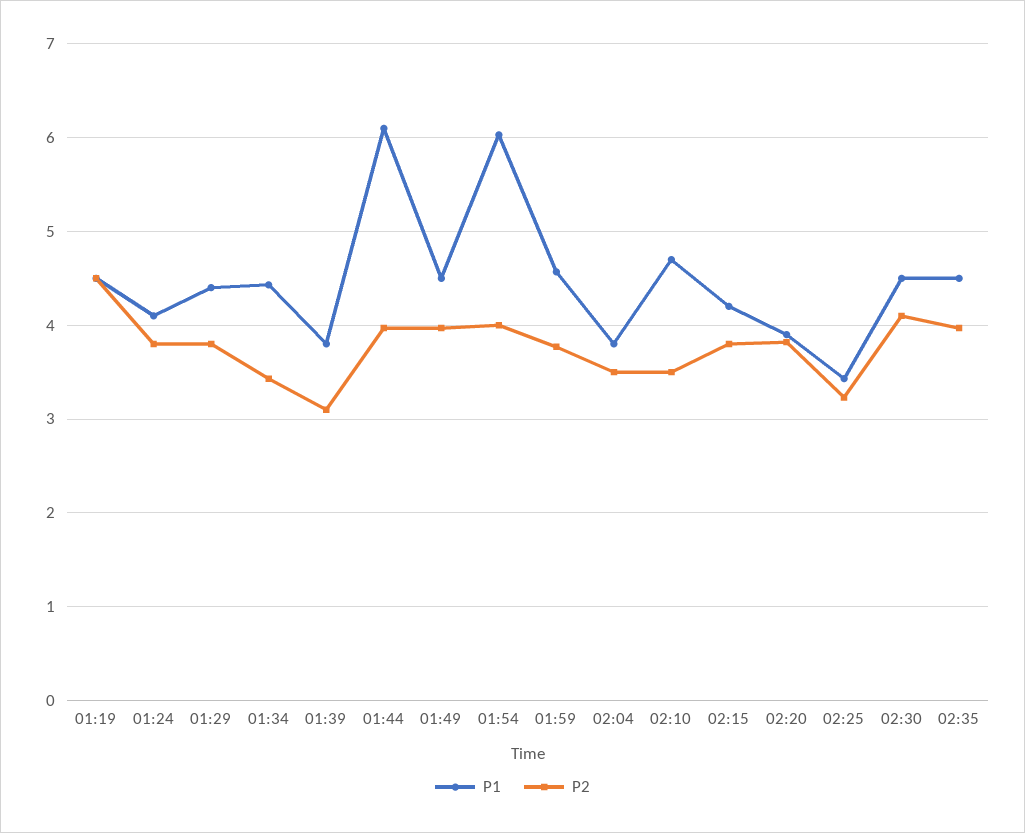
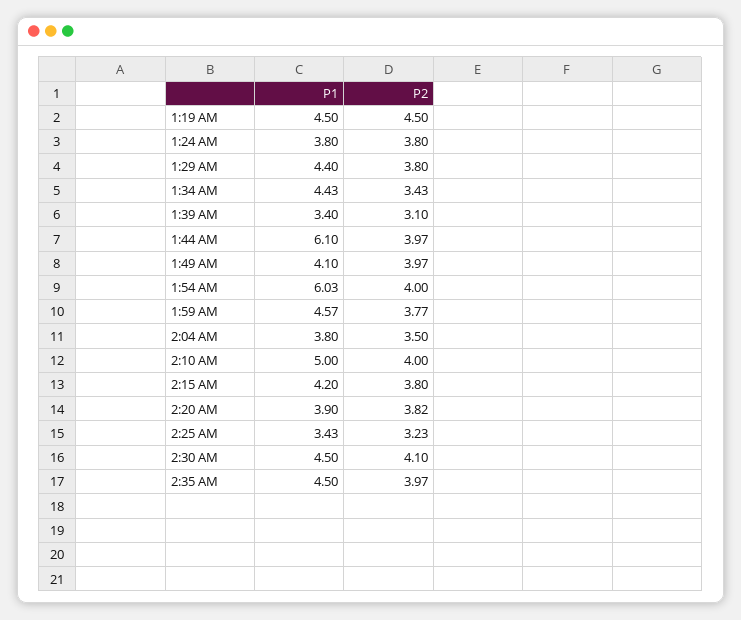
P1, 01:24: 4.1 -> 3.8
P1, 01:39: 3.8 -> 3.4
P1, 01:49: 4.5 -> 4.1
P1, 02:10: 4.7 -> 5
P2, 02:10: 3.5 -> 4

